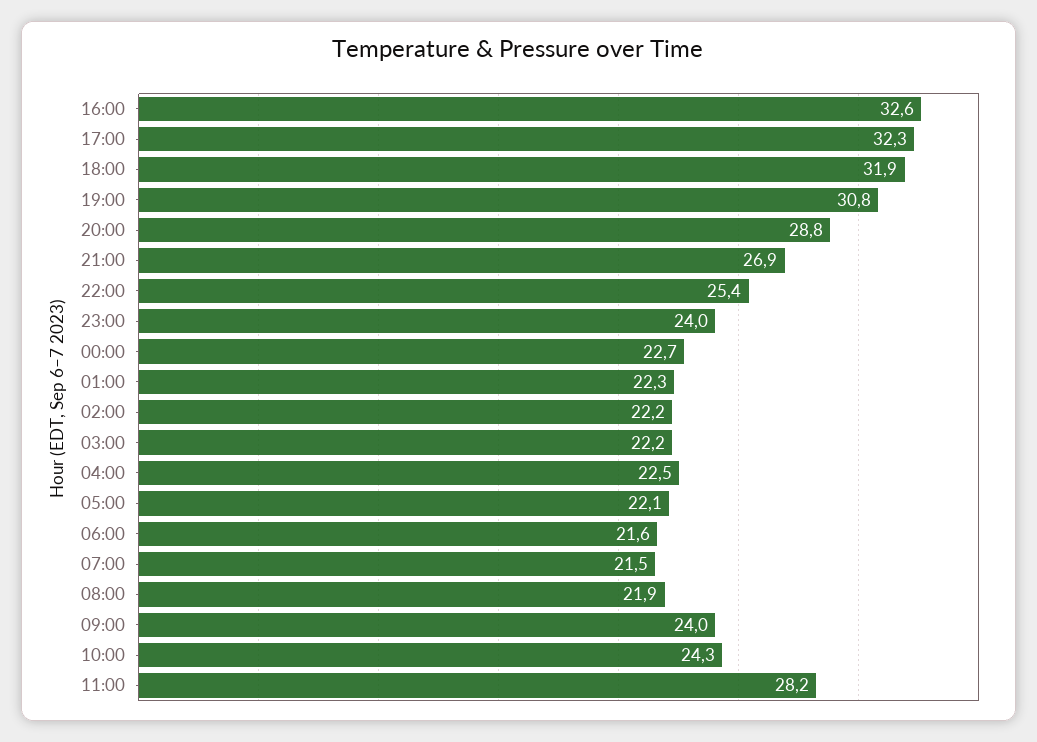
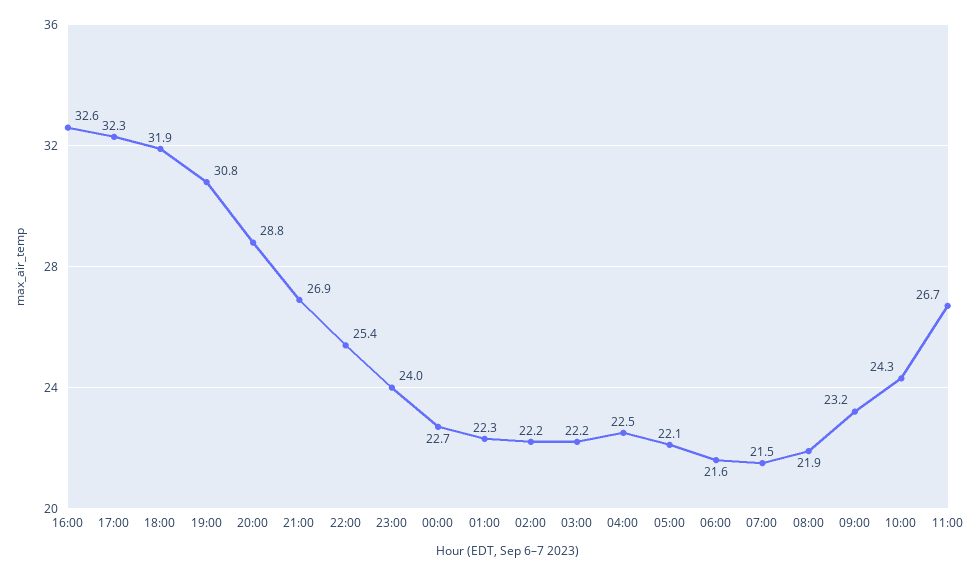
09:00: 24 -> 23.2
11:00: 28.2 -> 26.7

